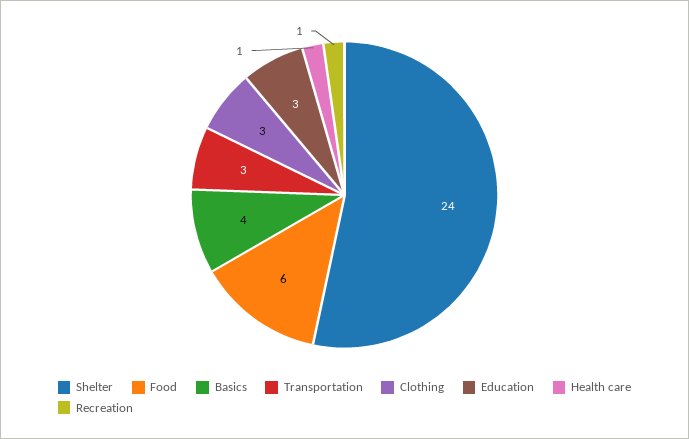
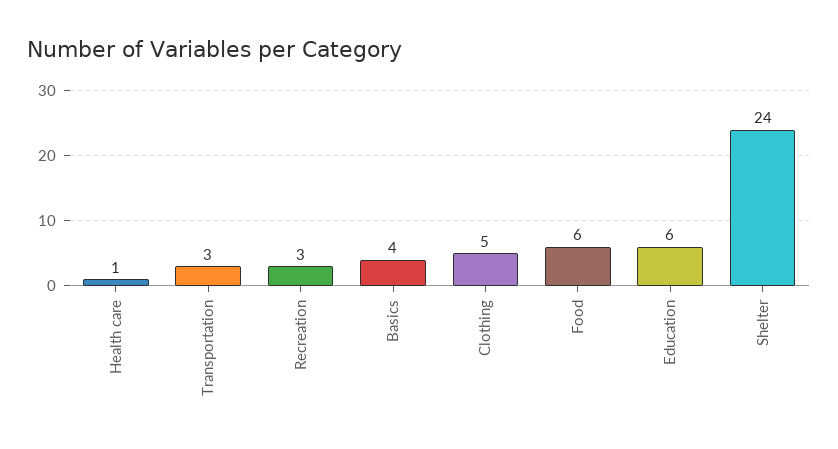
Clothing: 3 -> 5
Education: 3 -> 6
Recreation: 1 -> 3

